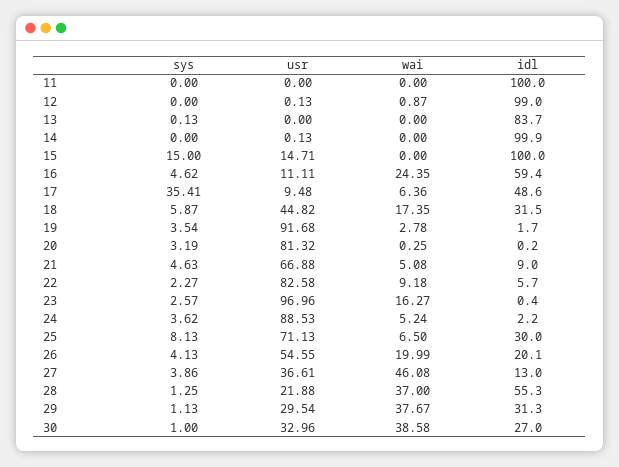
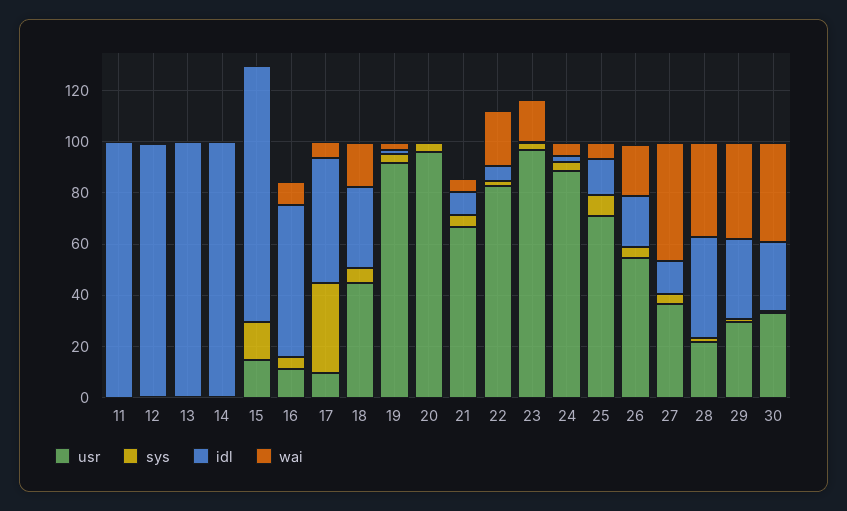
idl, 13: 83.7 -> 100
wai, 16: 24.35 -> 10
usr, 20: 81.32 -> 95
wai, 22: 9.18 -> 20
idl, 25: 30 -> 15
idl, 28: 55.3 -> 40

